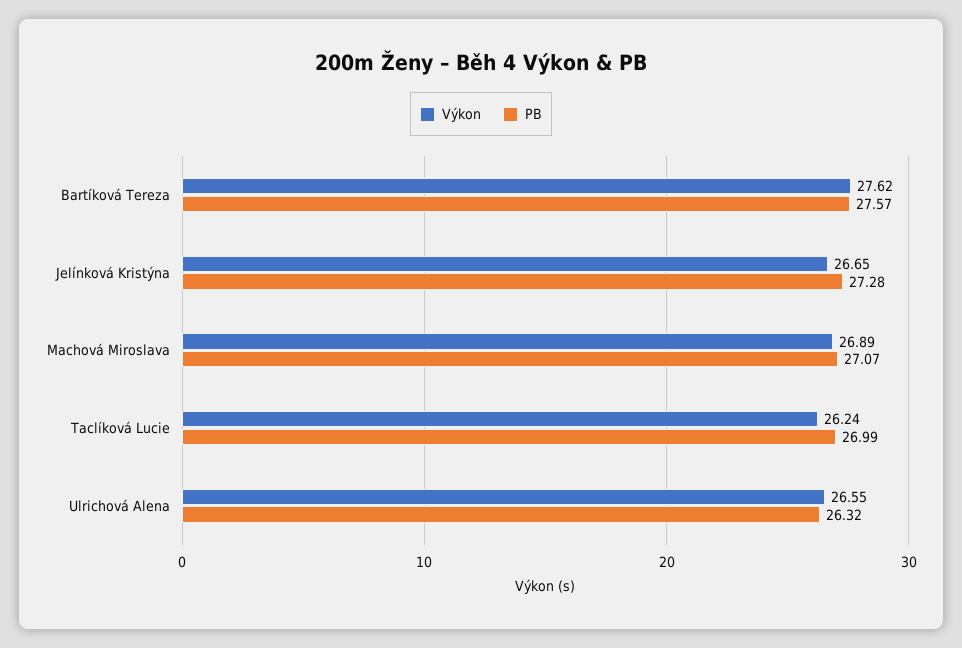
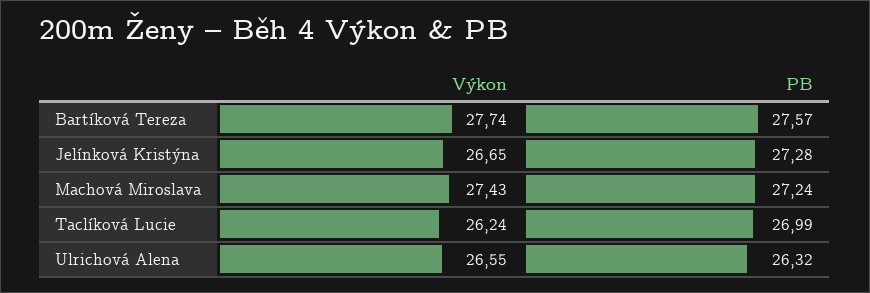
Výkon, Bartíková Tereza: 27.62 -> 27.74
Výkon, Machová Miroslava: 26.89 -> 27.43
PB, Machová Miroslava: 27.07 -> 27.24

